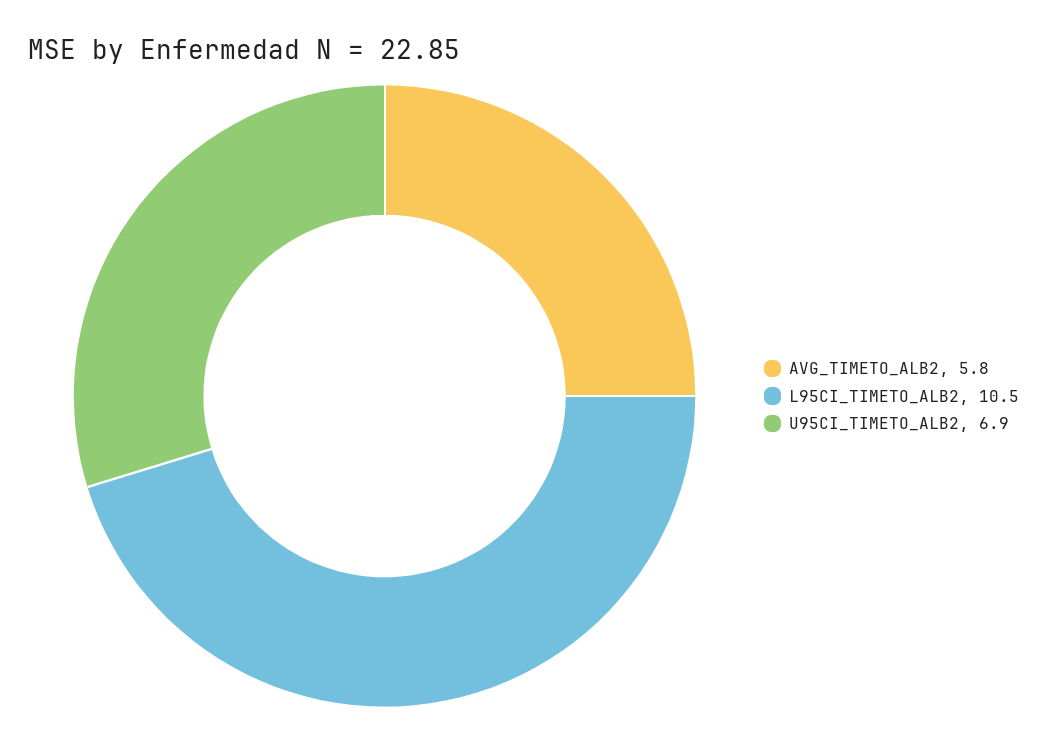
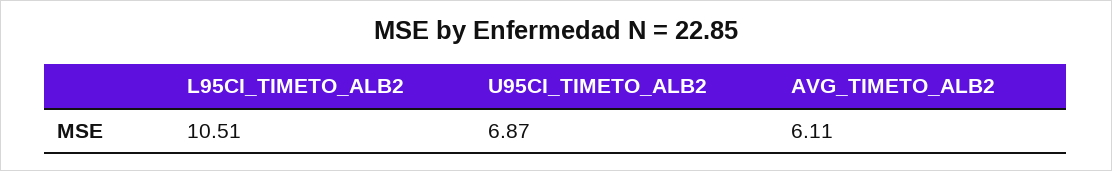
AVG_TIMETO_ALB2: 5.8 -> 6.11

